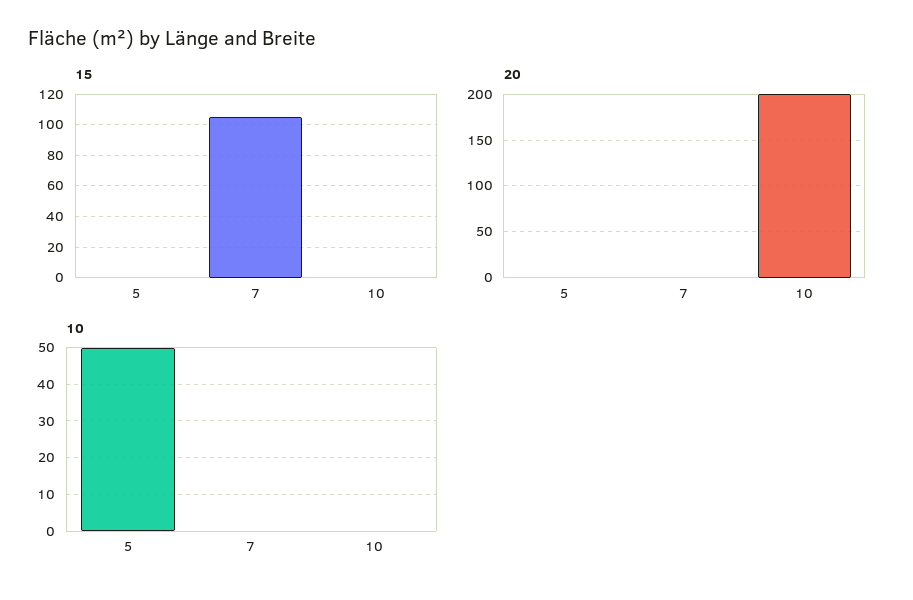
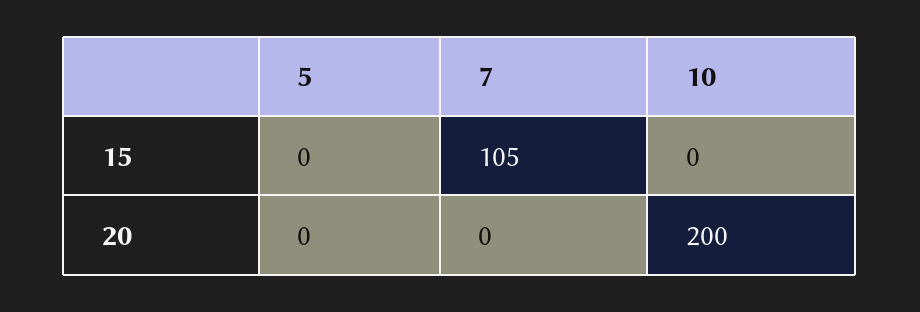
10, 5: 50 -> none
10, 7: 0 -> none
10, 10: 0 -> none

